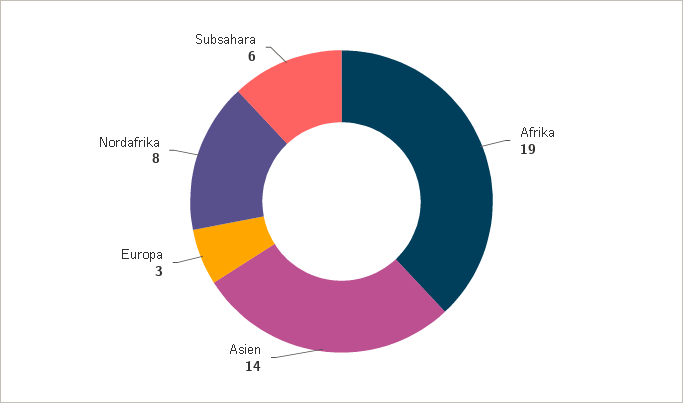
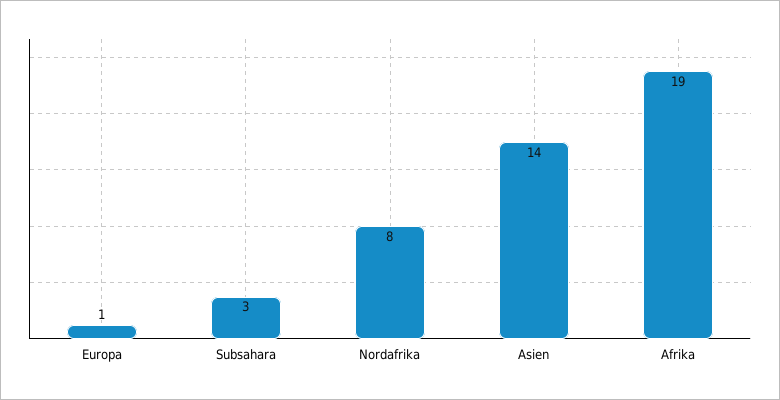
Europa: 3 -> 1
Subsahara: 6 -> 3

